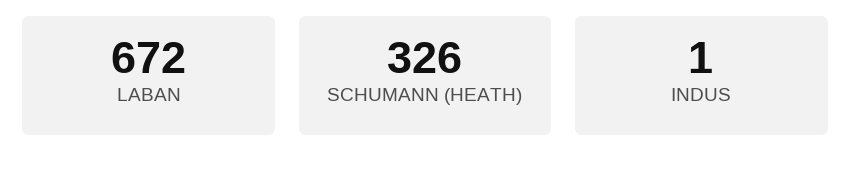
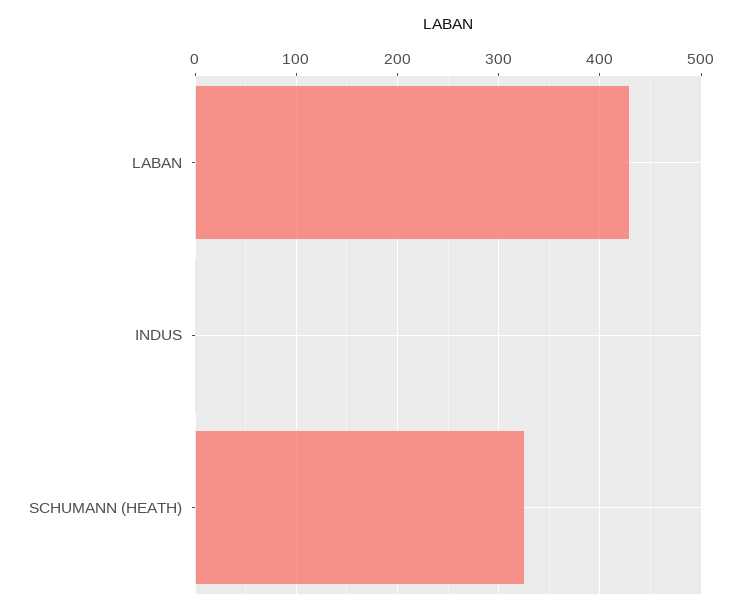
LABAN: 672 -> 430

